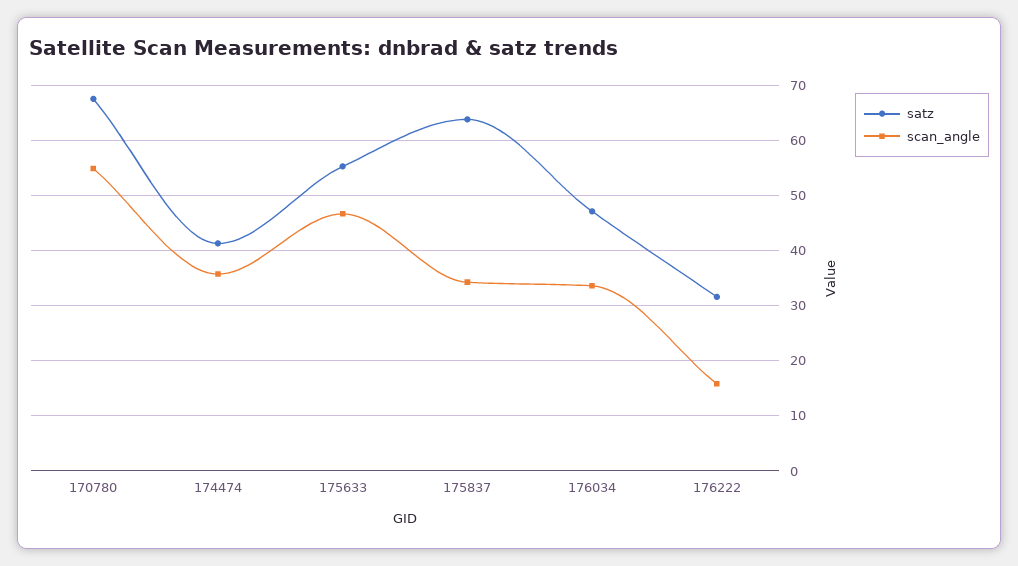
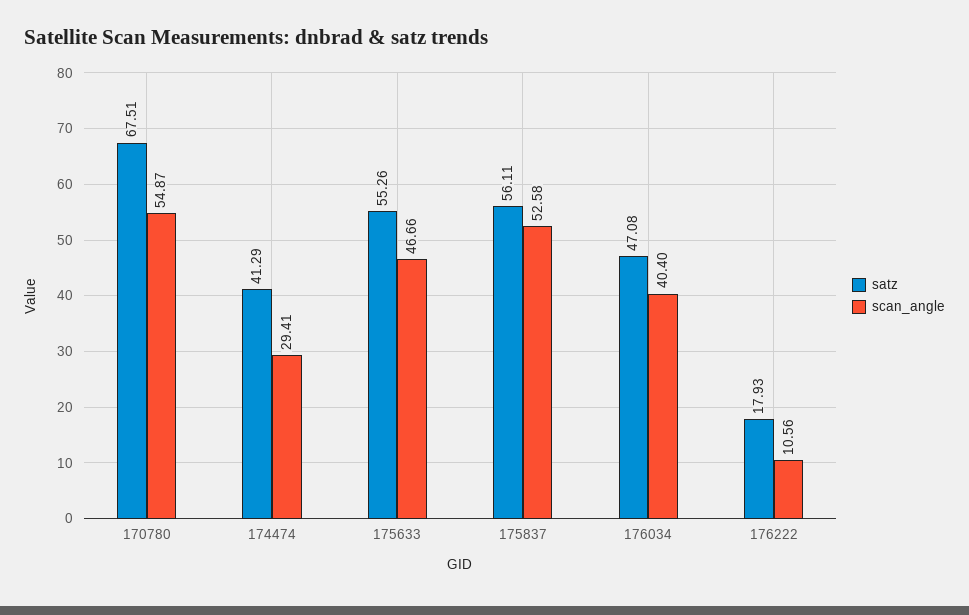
scan_angle, 174474: 36 -> 29.41
satz, 175837: 64 -> 56.11
scan_angle, 175837: 34 -> 52.58
scan_angle, 176034: 34 -> 40.4
satz, 176222: 32 -> 17.93
scan_angle, 176222: 16 -> 10.56

